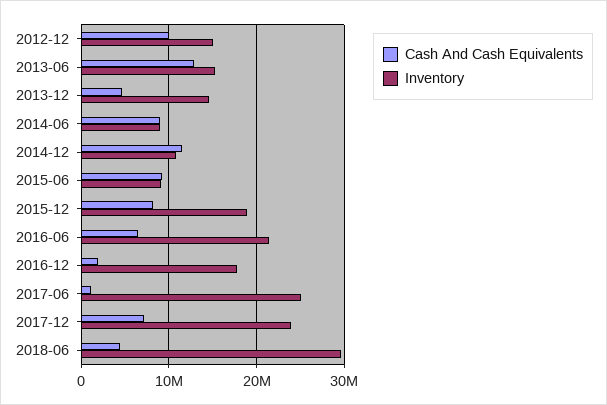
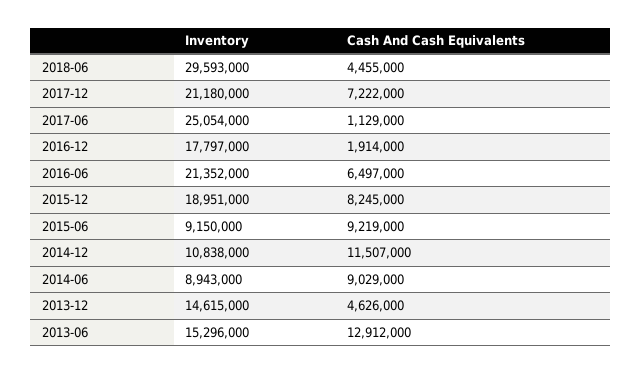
Cash And Cash Equivalents, 2012-12: 10000000 -> none
Inventory, 2012-12: 15000000 -> none
Inventory, 2017-12: 24000000 -> 21180000

